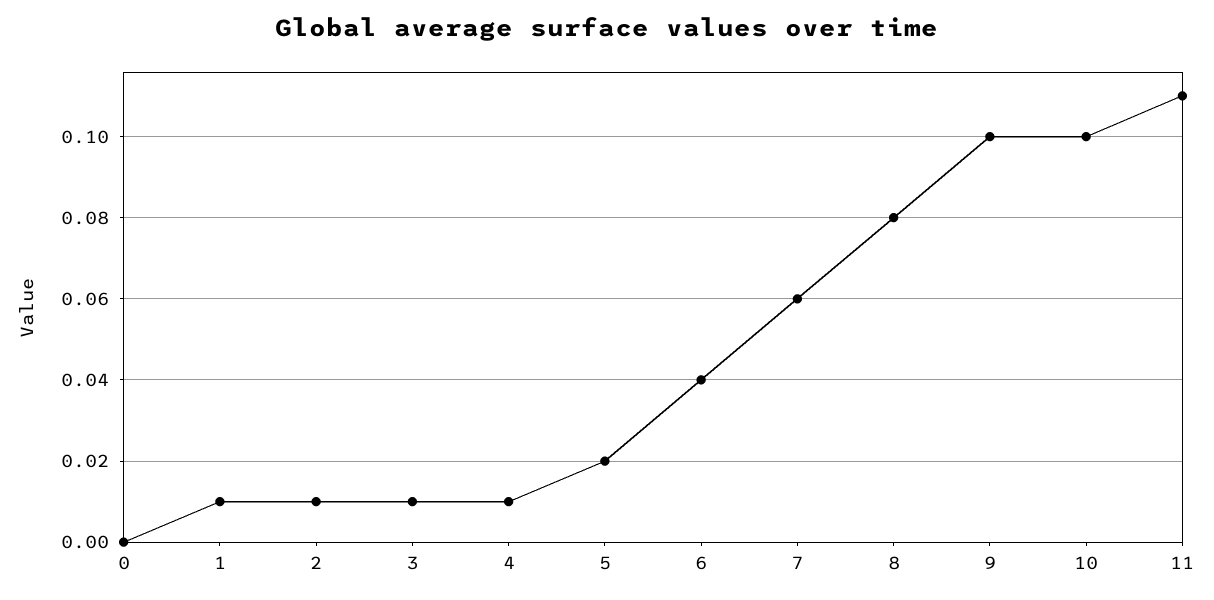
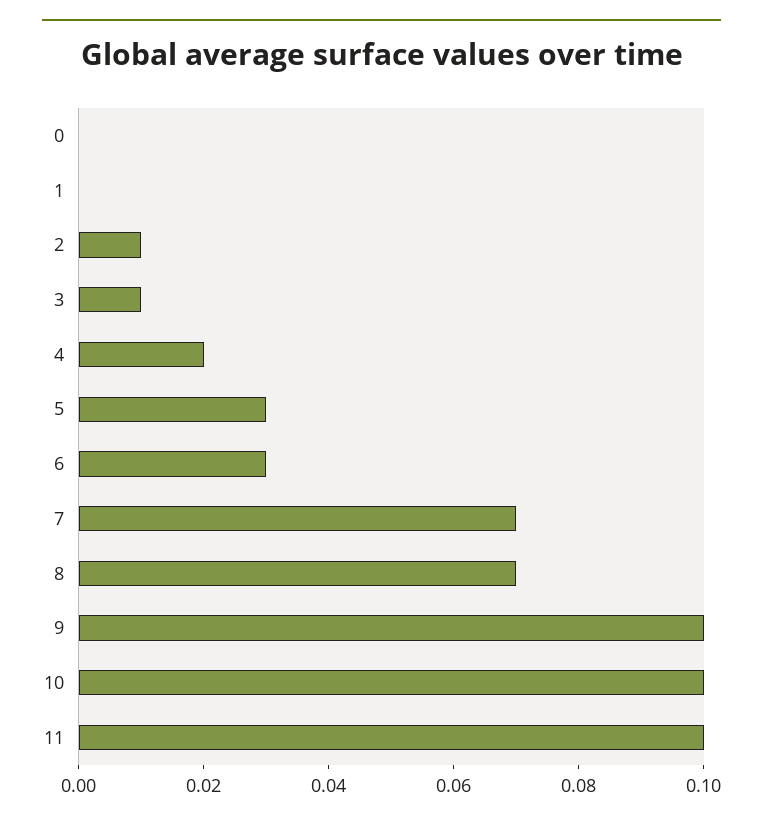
1: 0.01 -> 0
4: 0.01 -> 0.02
5: 0.02 -> 0.03
6: 0.04 -> 0.03
7: 0.06 -> 0.07
8: 0.08 -> 0.07
11: 0.11 -> 0.1

